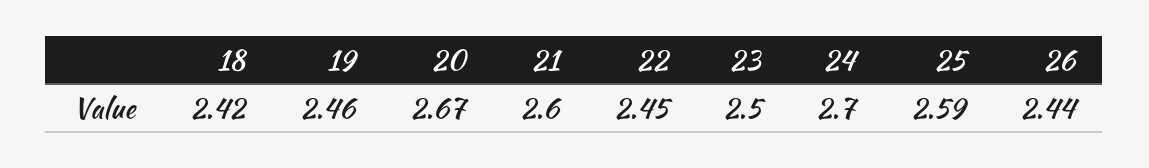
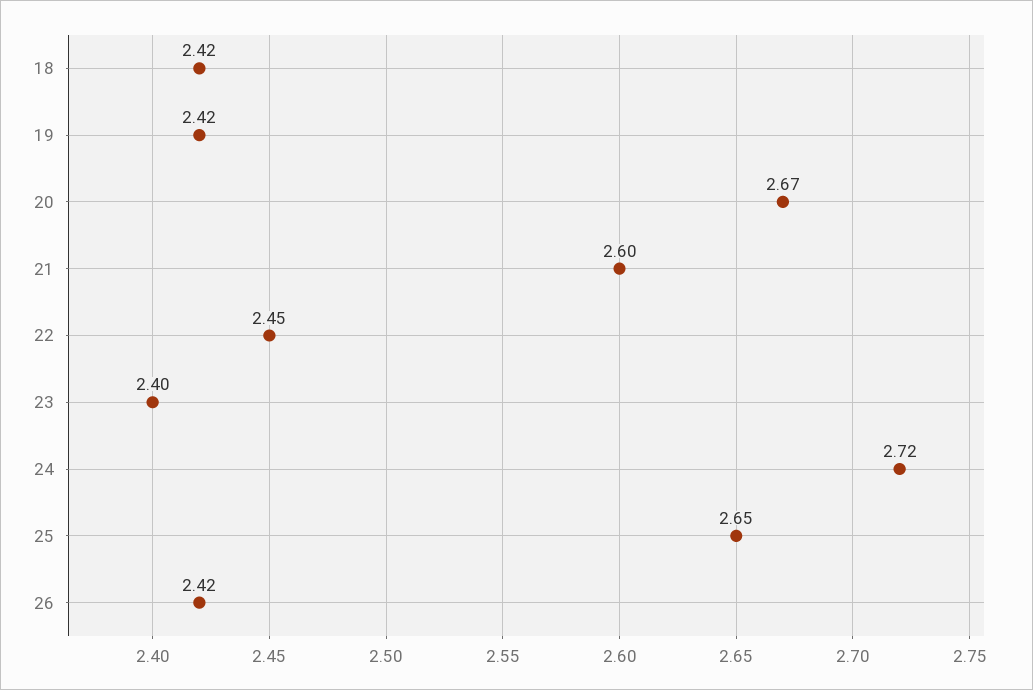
19: 2.46 -> 2.42
23: 2.5 -> 2.4
24: 2.7 -> 2.72
25: 2.59 -> 2.65
26: 2.44 -> 2.42

